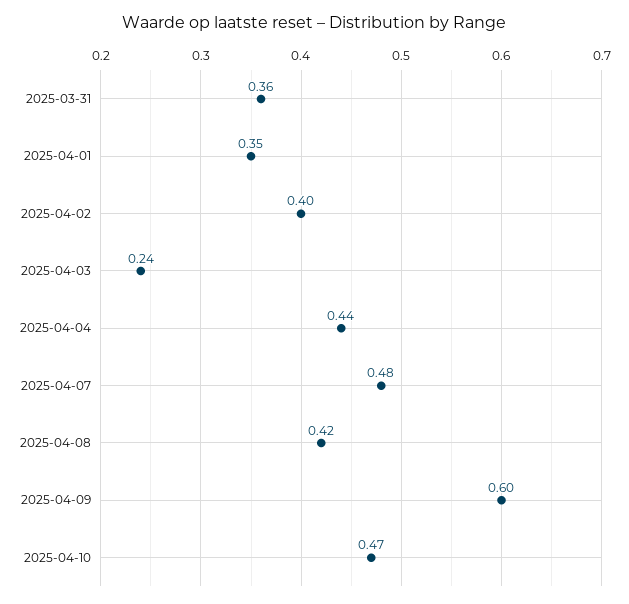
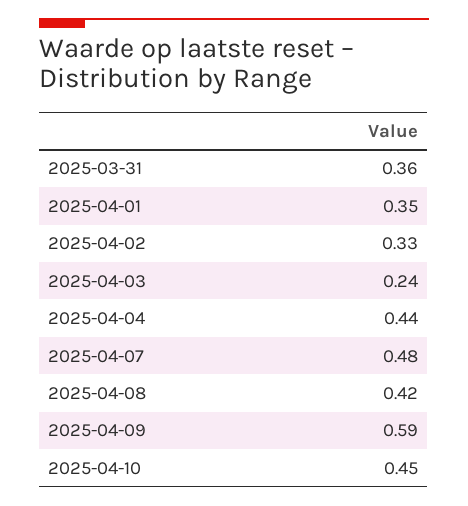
2025-04-02: 0.4 -> 0.33
2025-04-09: 0.6 -> 0.59
2025-04-10: 0.47 -> 0.45

